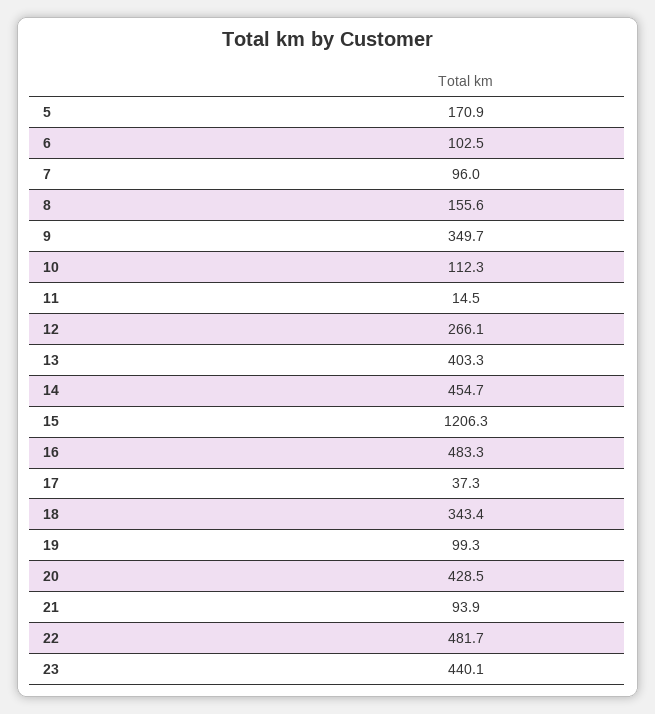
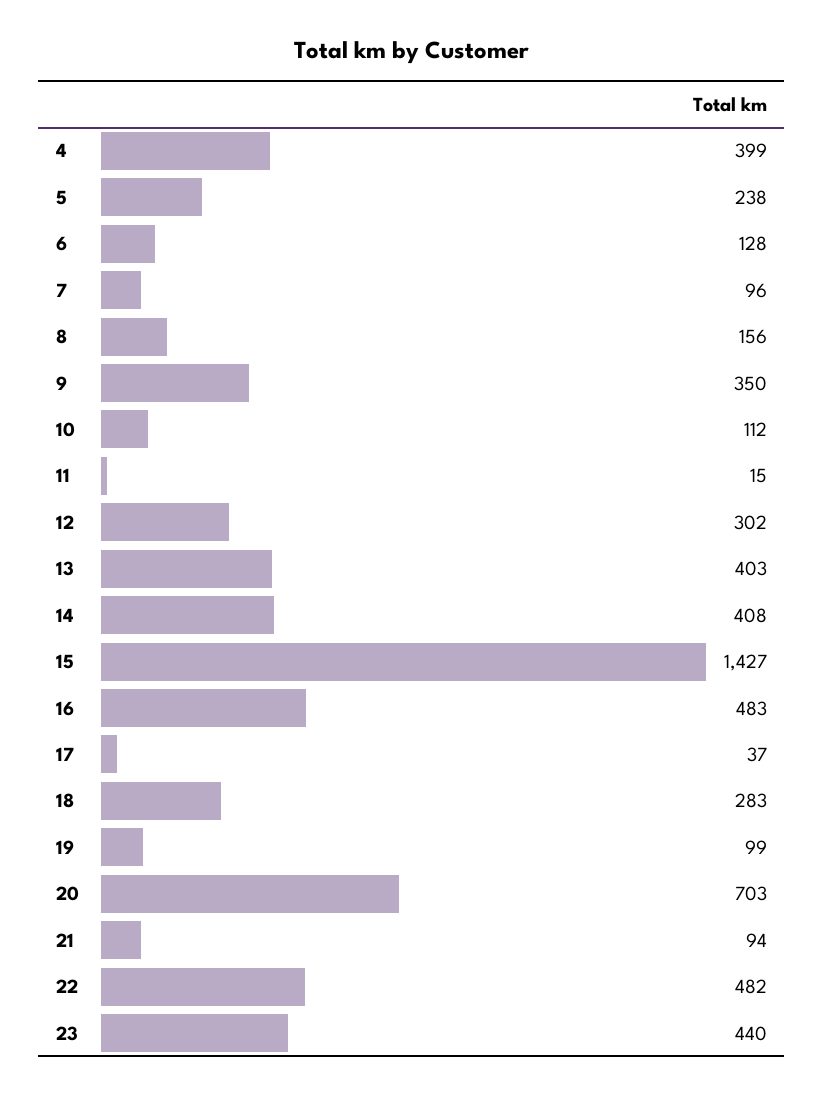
5: 170.9 -> 238
6: 102.5 -> 128
12: 266.1 -> 302
14: 454.7 -> 408
15: 1206.3 -> 1427
18: 343.4 -> 283
20: 428.5 -> 703
4: none -> 399

